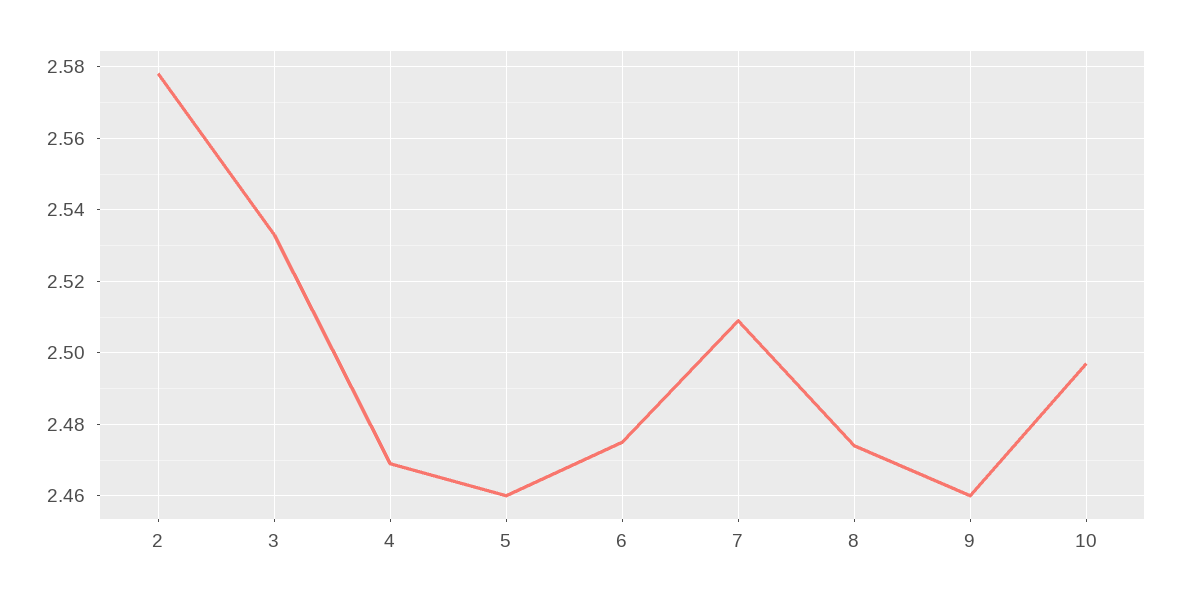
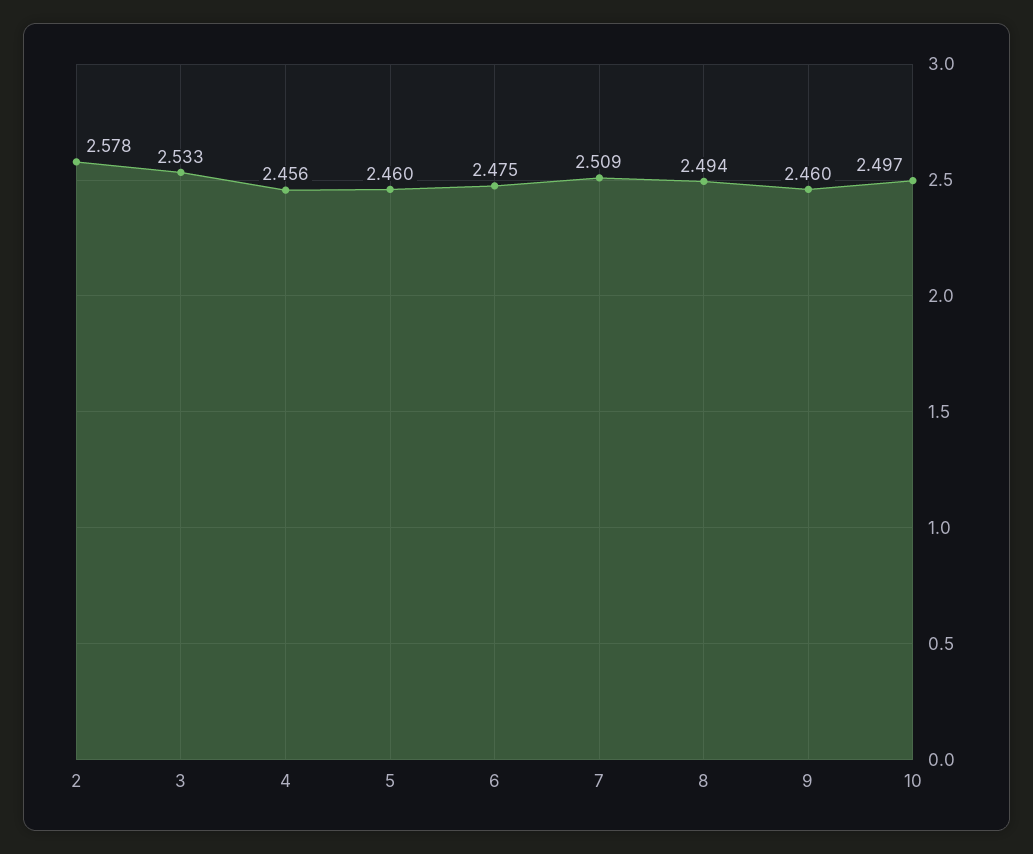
4: 2.47 -> 2.456
8: 2.475 -> 2.494

